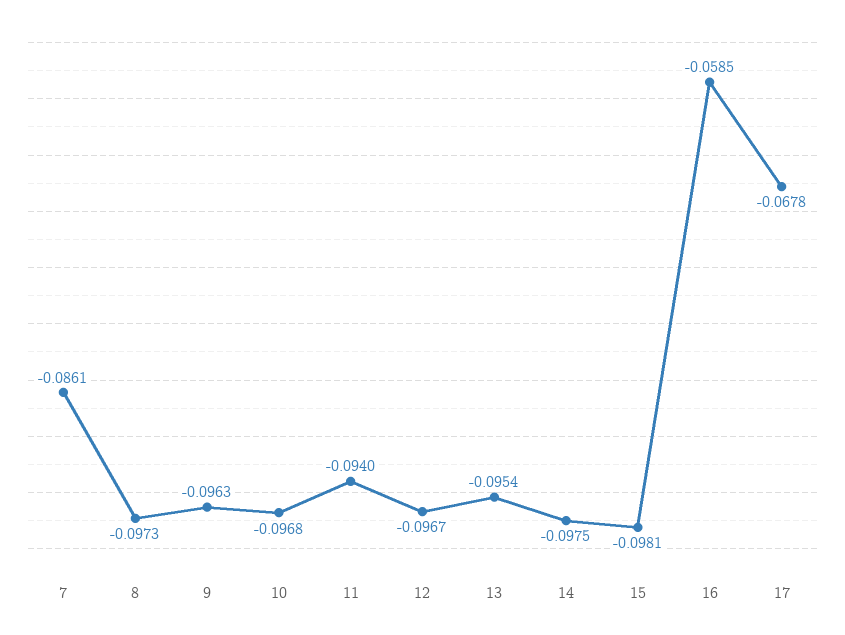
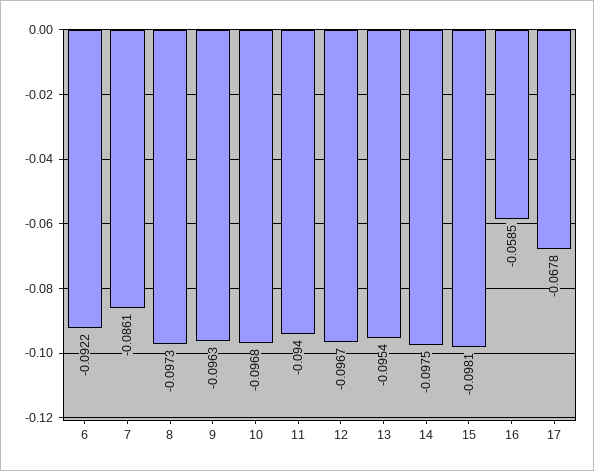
6: none -> -0.0922

